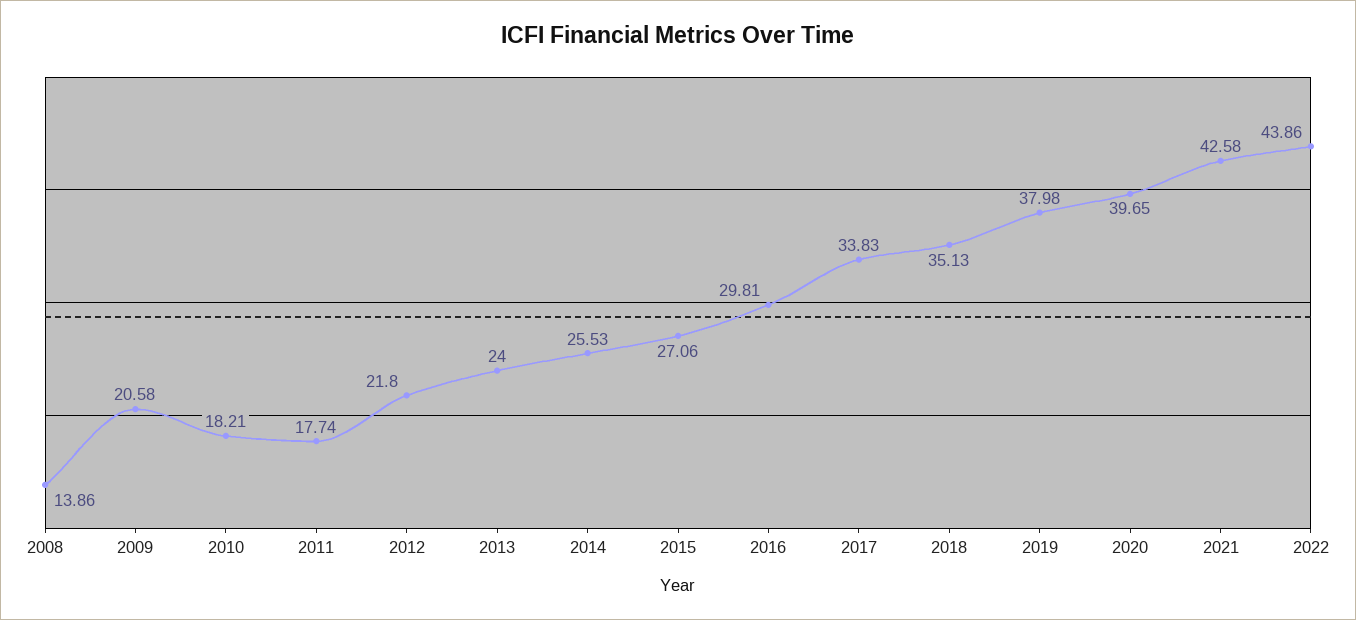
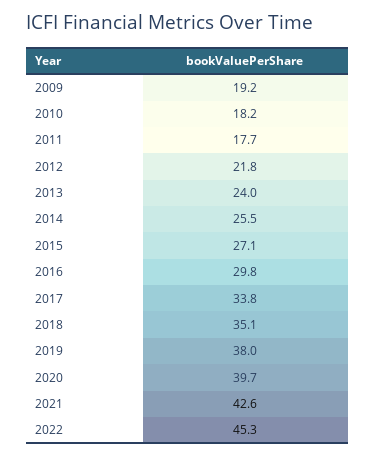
2008: 13.86 -> none
2009: 20.58 -> 19.2
2022: 43.86 -> 45.3

